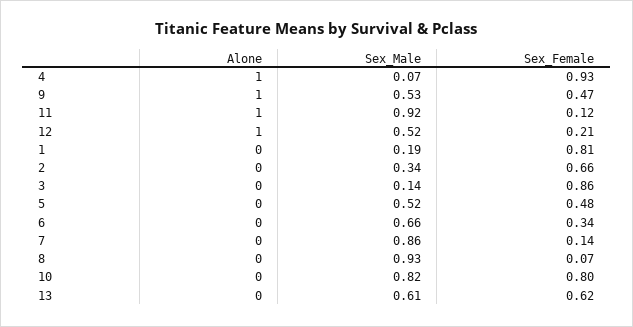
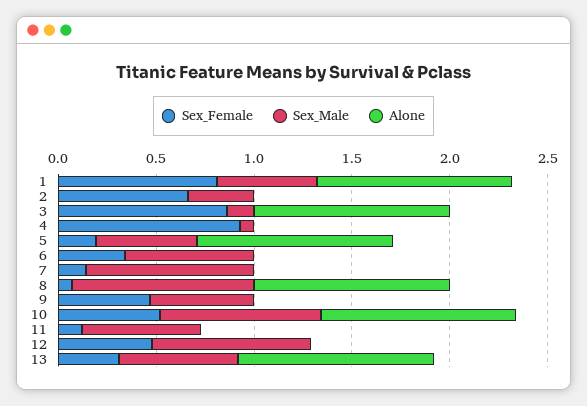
Alone, 4: 1 -> 0
Alone, 9: 1 -> 0
Alone, 11: 1 -> 0
Sex_Male, 11: 0.92 -> 0.6
Alone, 12: 1 -> 0
Sex_Male, 12: 0.52 -> 0.8
Sex_Female, 12: 0.21 -> 0.5
Alone, 1: 0 -> 1
Sex_Male, 1: 0.19 -> 0.5
Alone, 3: 0 -> 1
Alone, 5: 0 -> 1
Sex_Female, 5: 0.48 -> 0.2
Alone, 8: 0 -> 1
Alone, 10: 0 -> 1
Sex_Female, 10: 0.8 -> 0.5
Alone, 13: 0 -> 1
Sex_Female, 13: 0.62 -> 0.3

